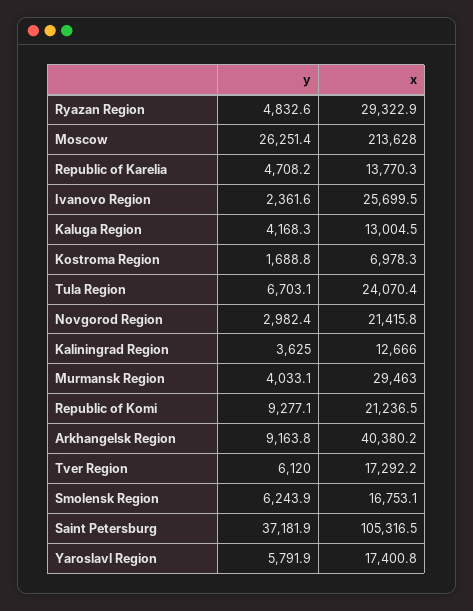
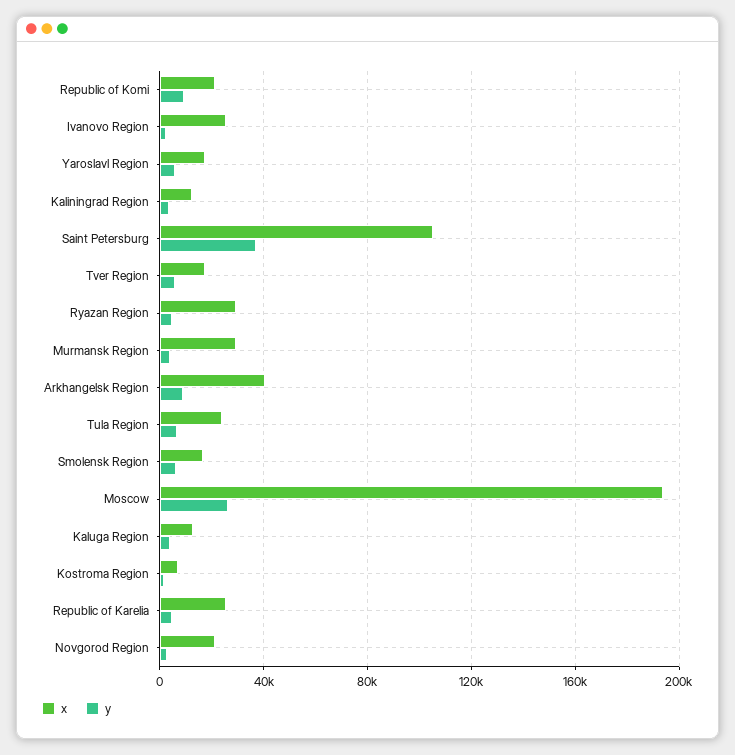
x, Moscow: 213628 -> 195000
x, Republic of Karelia: 13770.3 -> 25000

